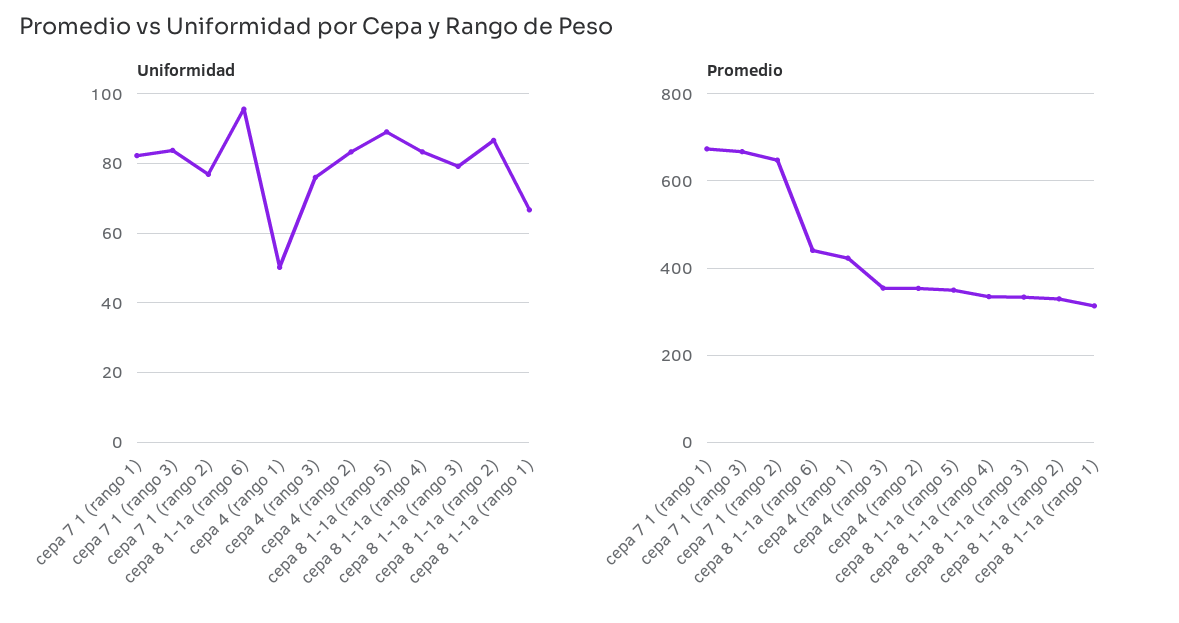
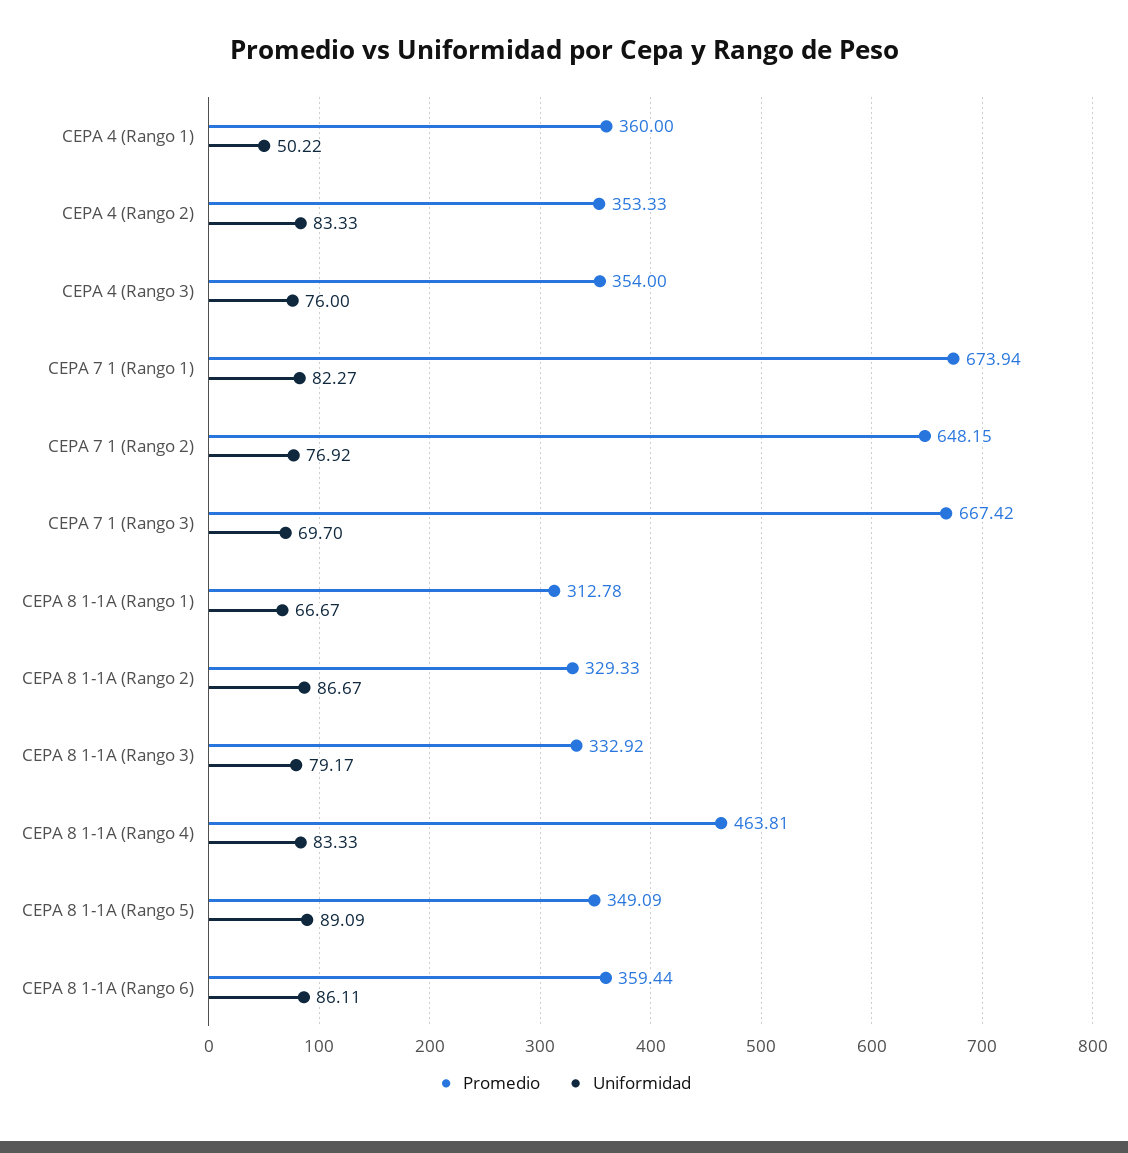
Uniformidad, cepa 7 1 (rango 3): 84 -> 69.7
Uniformidad, cepa 8 1-1a (rango 6): 96 -> 86.11
Promedio, cepa 8 1-1a (rango 6): 440 -> 359.44
Promedio, cepa 4 (rango 1): 420 -> 360
Promedio, cepa 8 1-1a (rango 4): 340 -> 463.81

